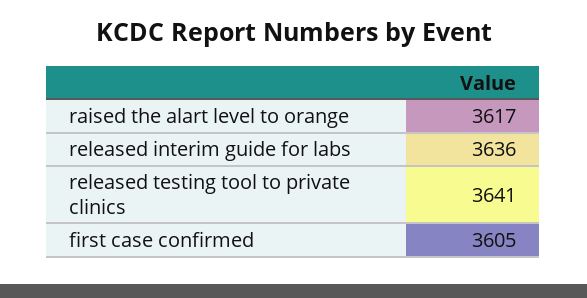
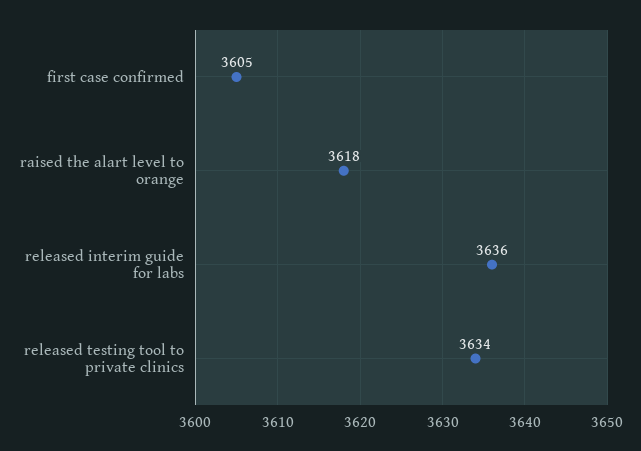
raised the alart level to orange: 3617 -> 3618
released testing tool to private clinics: 3641 -> 3634

